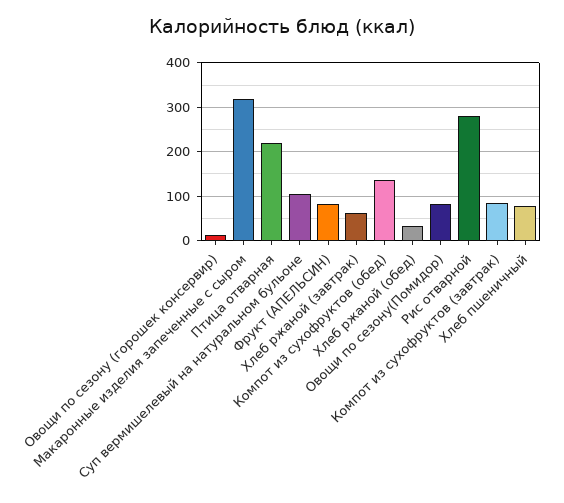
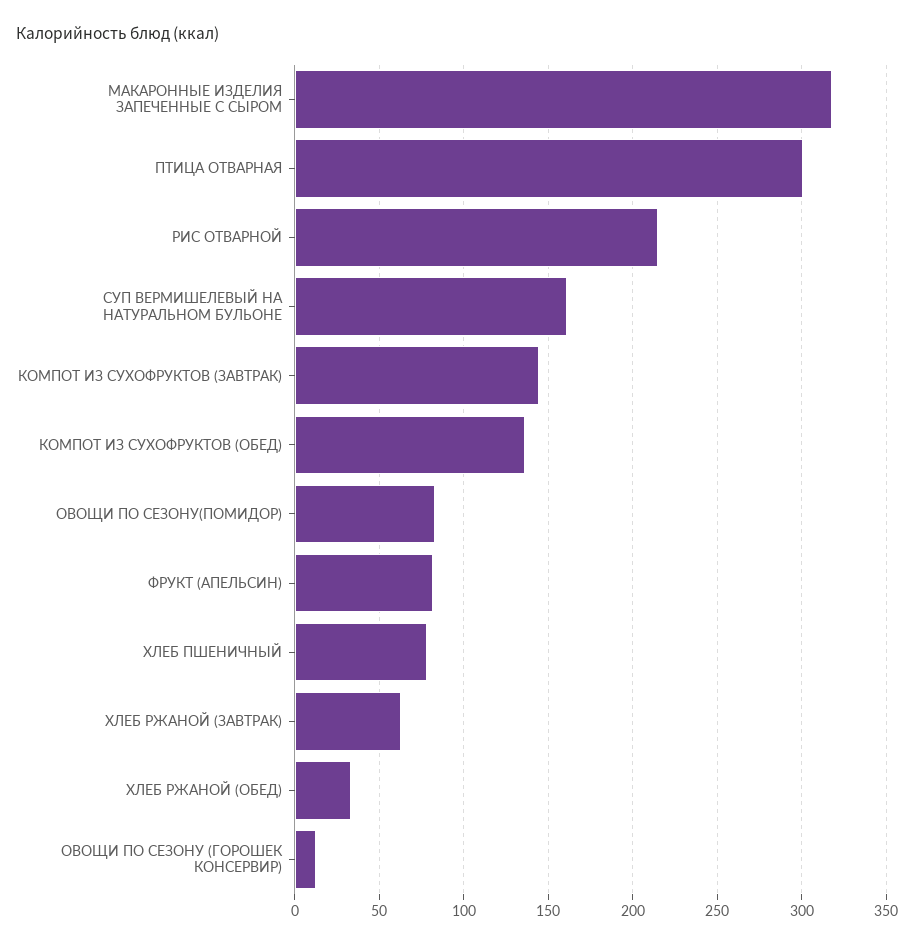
Птица отварная: 220 -> 300
Суп вермишелевый на натуральном бульоне: 100 -> 160
Рис отварной: 280 -> 215
Компот из сухофруктов (завтрак): 80 -> 145

